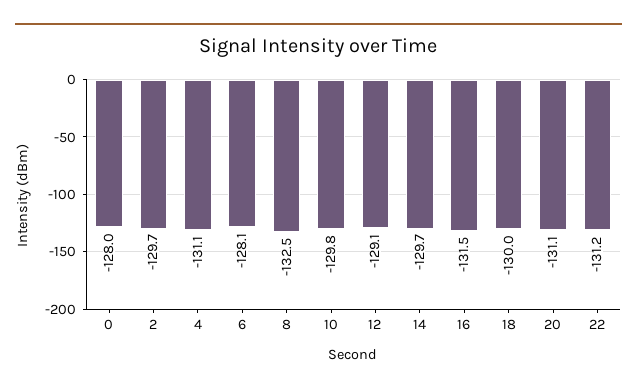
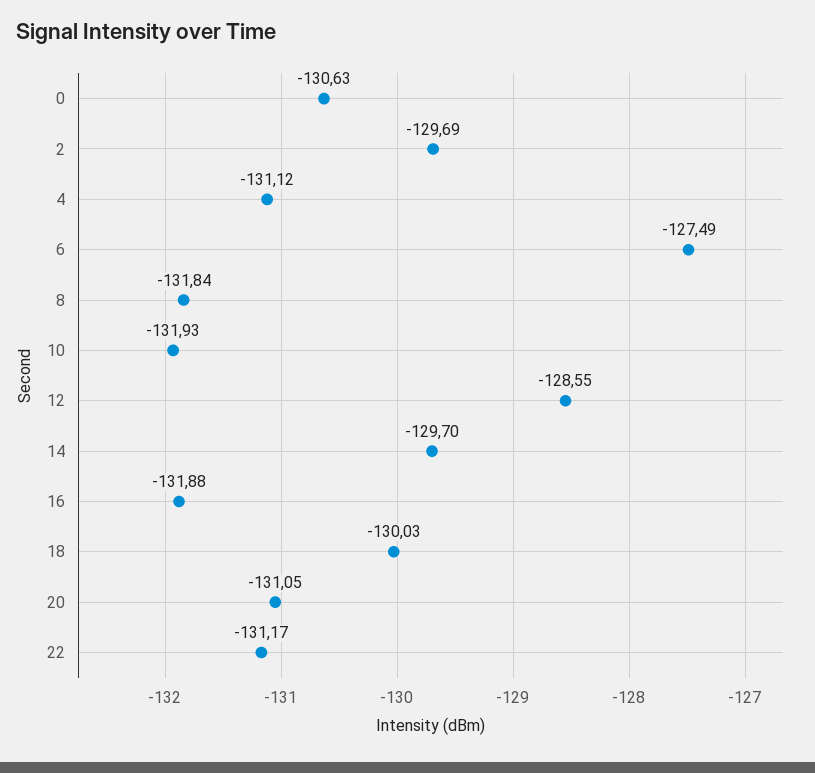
0: -128 -> -130.63
6: -128.1 -> -127.49
8: -132.5 -> -131.84
10: -129.8 -> -131.93
12: -129.1 -> -128.55
16: -131.5 -> -131.88

